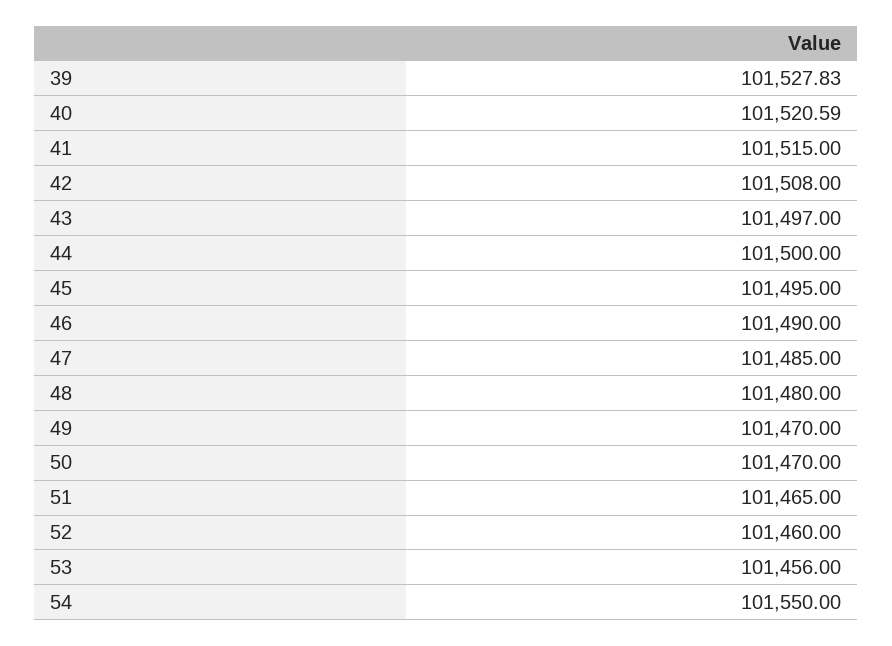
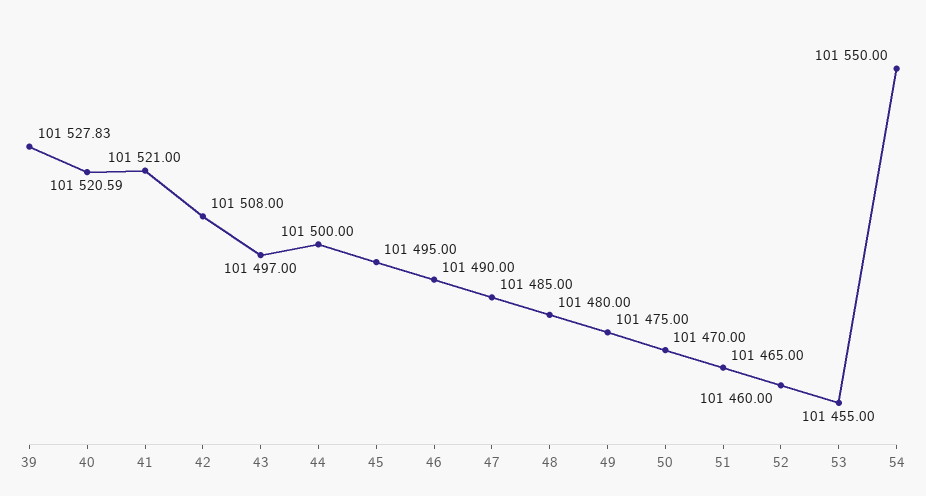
41: 101515 -> 101521
49: 101470 -> 101475
53: 101456 -> 101455

